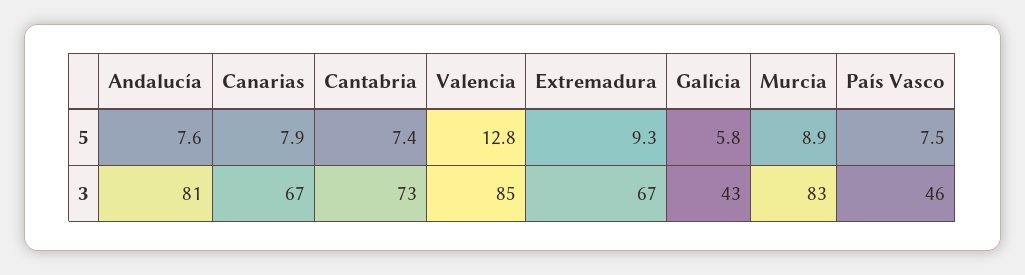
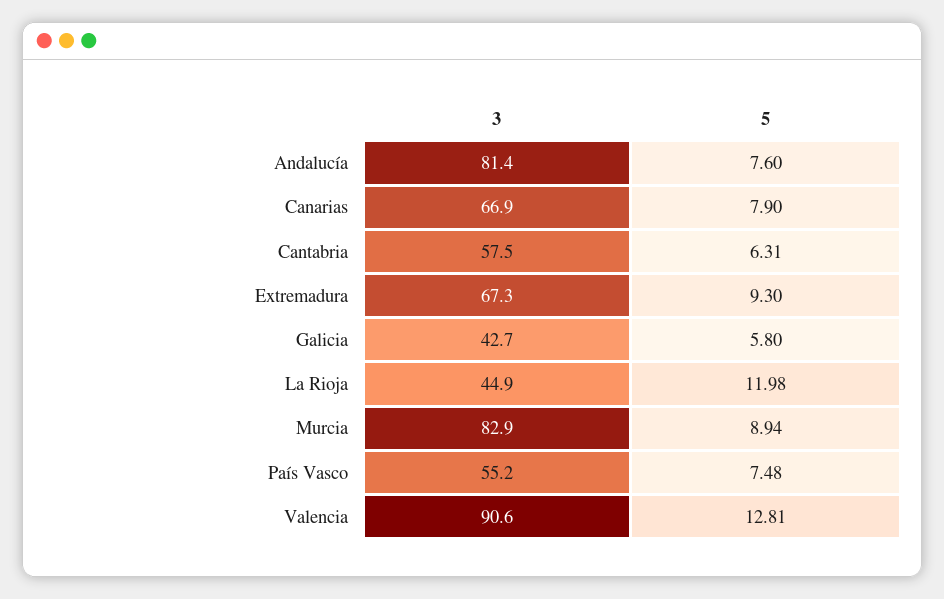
Cantabria, 5: 7.4 -> 6.31
Cantabria, 3: 73 -> 57.5
Valencia, 3: 85 -> 90.6
País Vasco, 3: 46 -> 55.2
La Rioja, 3: none -> 44.9
La Rioja, 5: none -> 11.98

